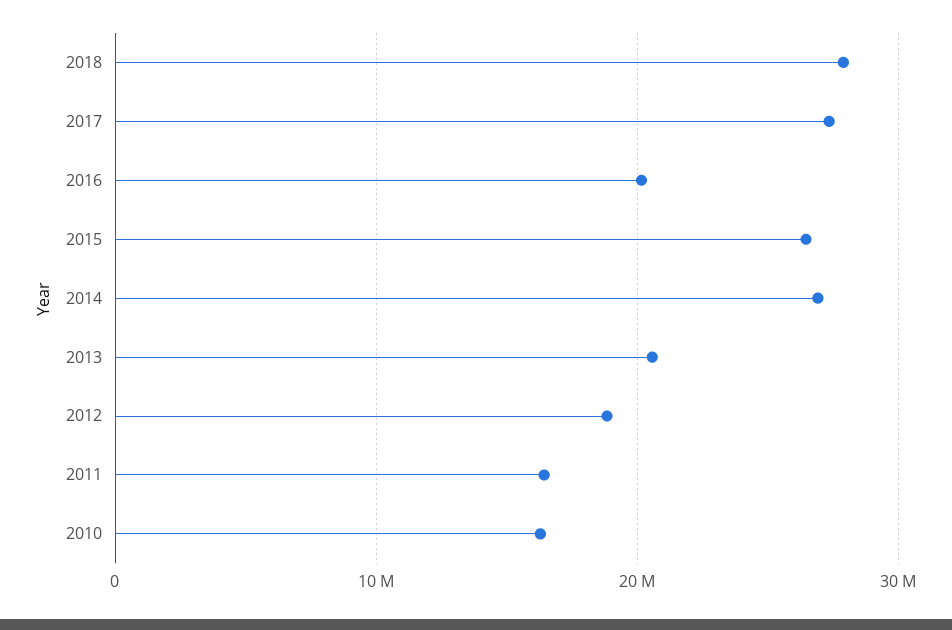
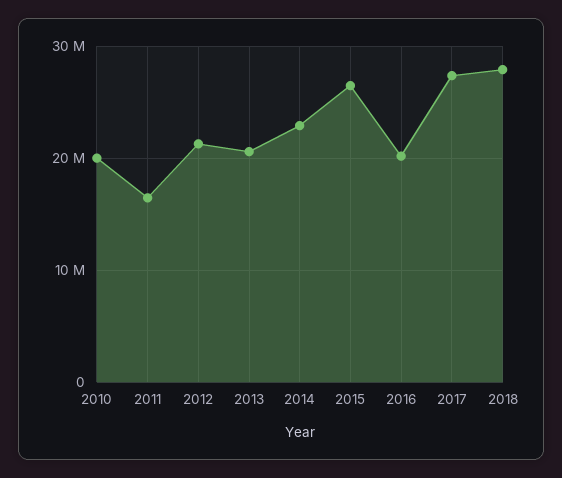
2014: 27000000 -> 23000000
2012: 19000000 -> 21000000
2010: 16000000 -> 20000000

